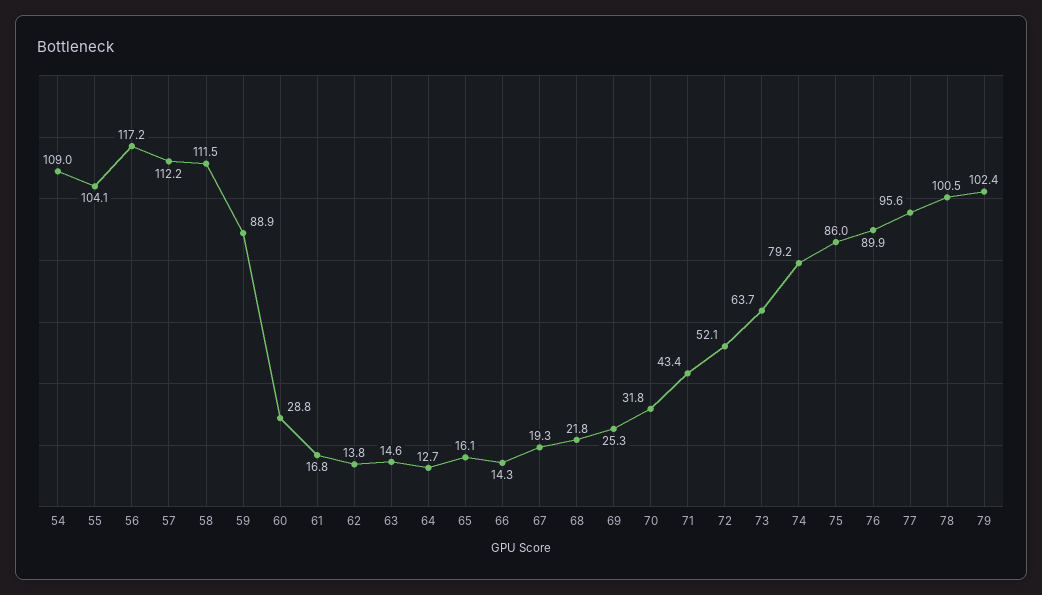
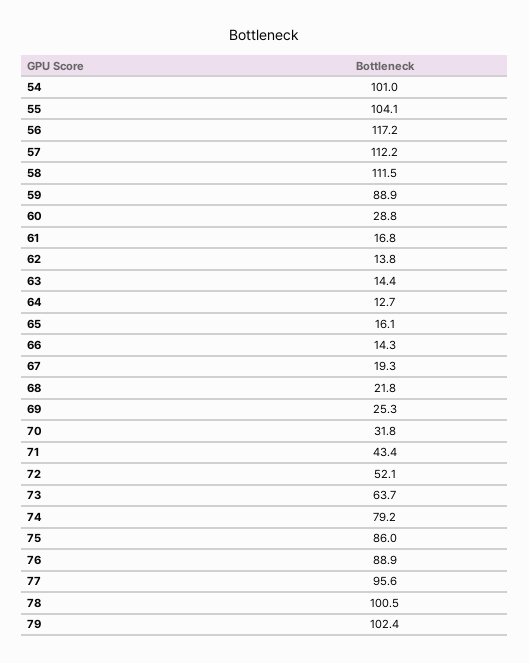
54: 109 -> 101
63: 14.6 -> 14.4
76: 89.9 -> 88.9

